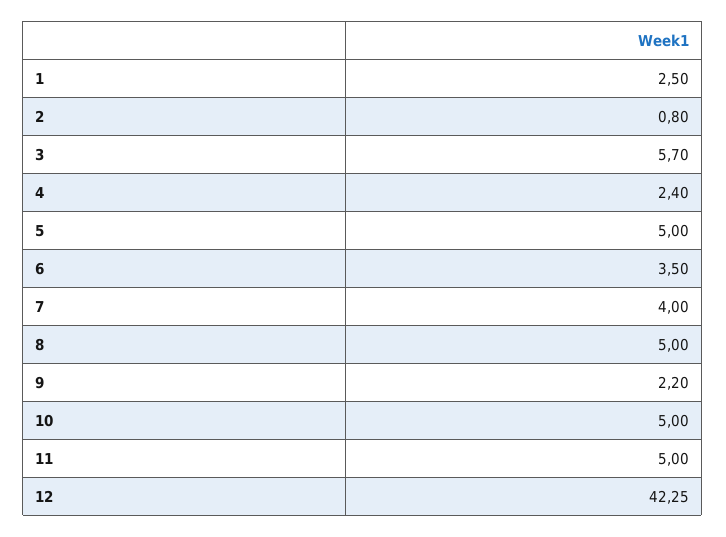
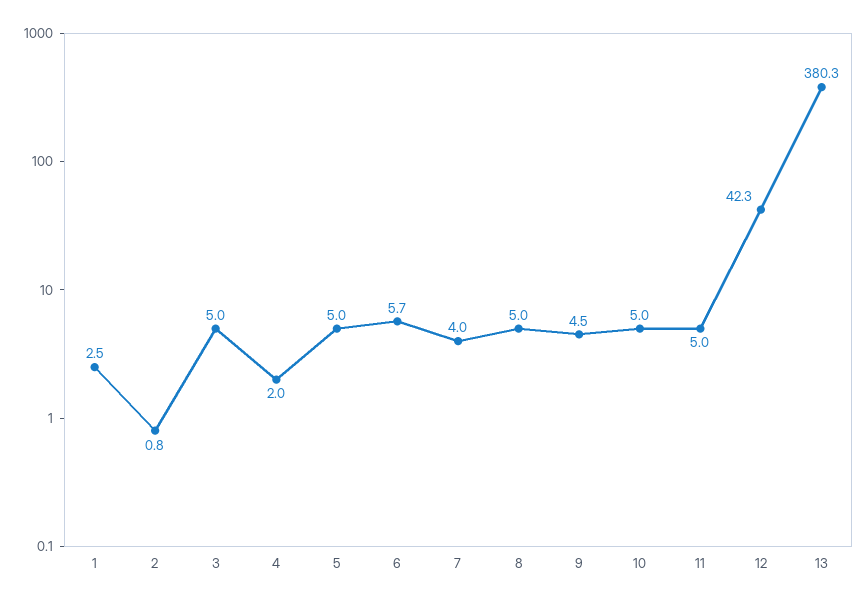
3: 5.7 -> 5
4: 2.4 -> 2
6: 3.5 -> 5.7
9: 2.2 -> 4.5
13: none -> 380.3

